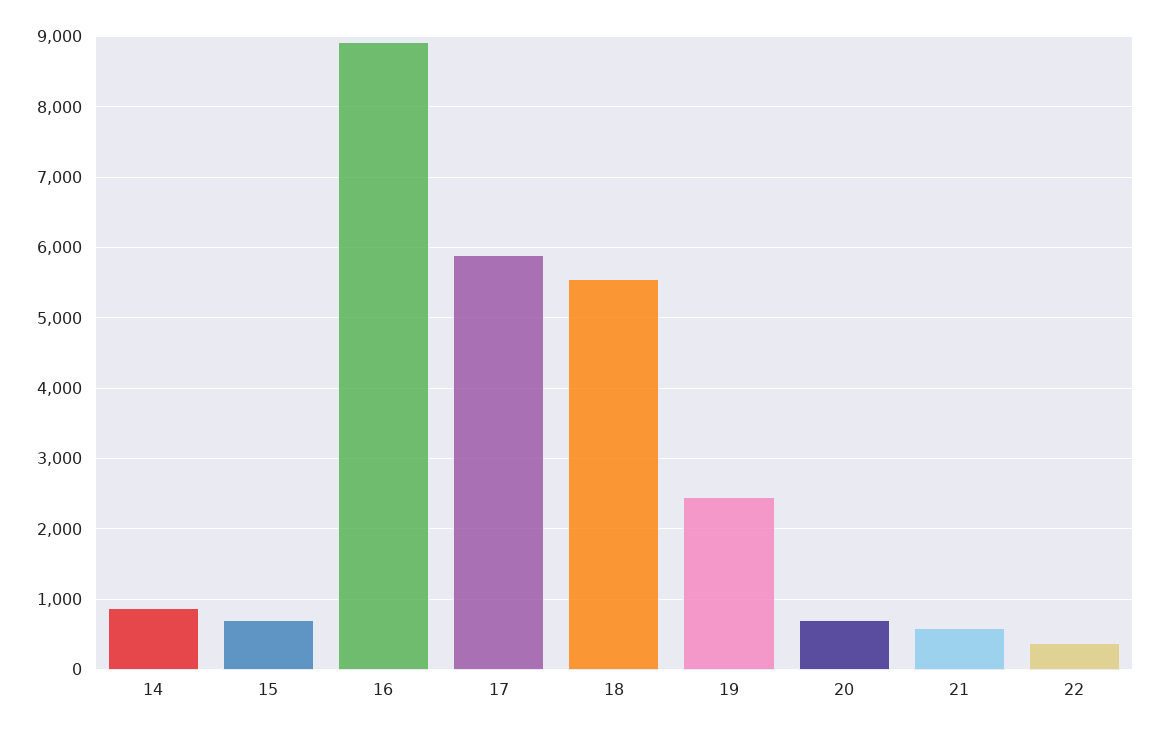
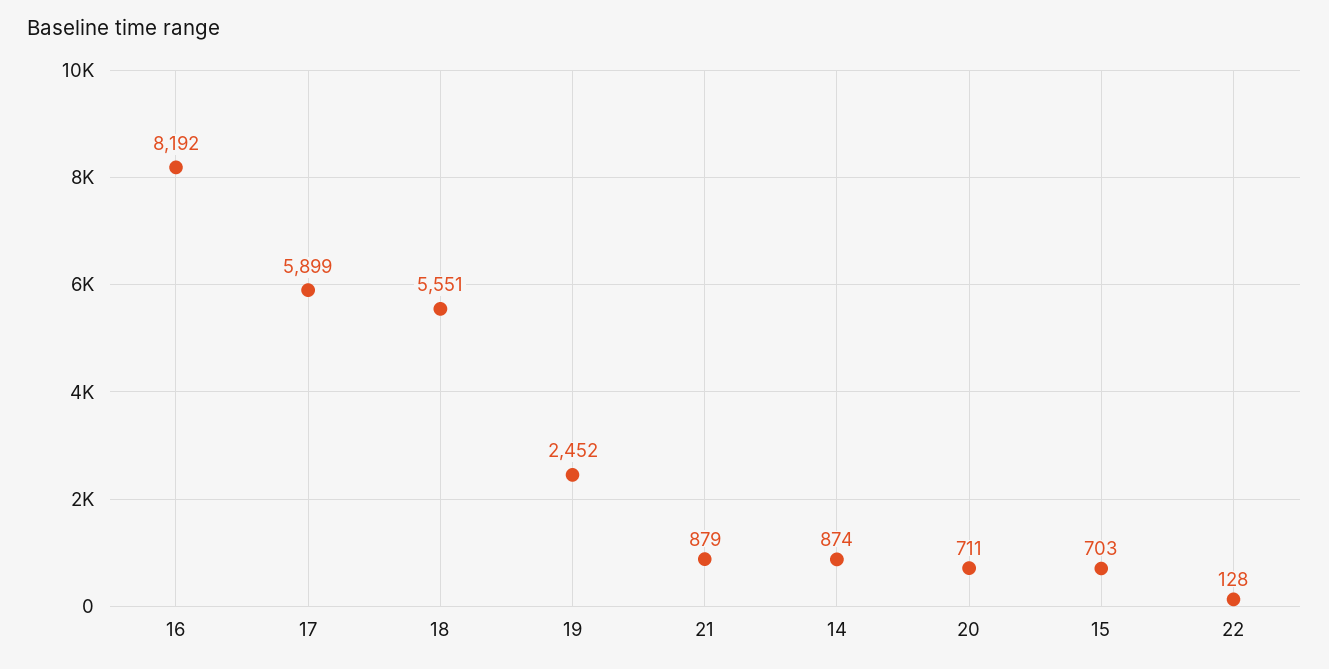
16: 8900 -> 8192
21: 600 -> 879
22: 400 -> 128

